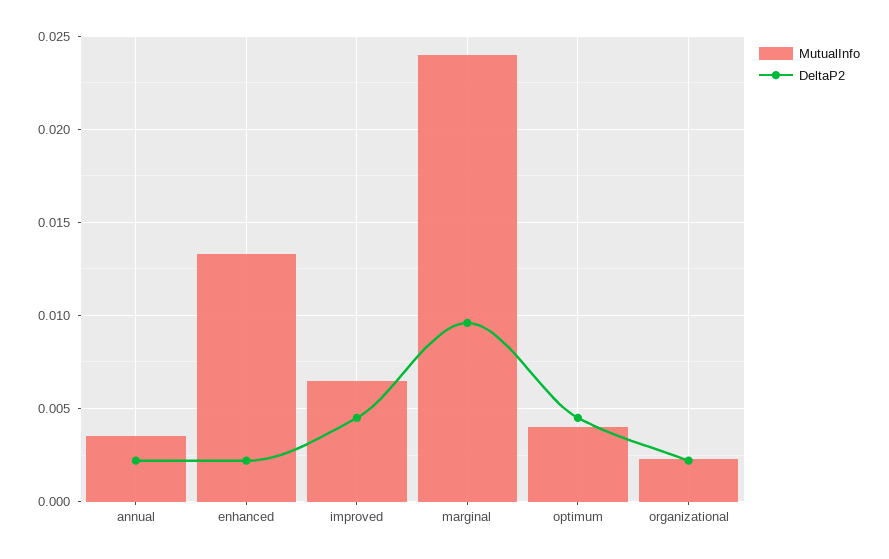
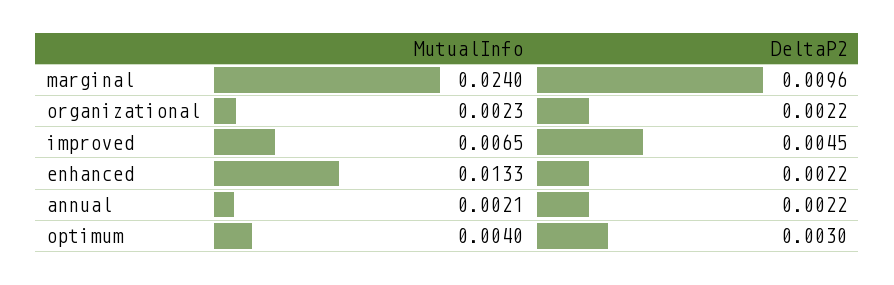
MutualInfo, annual: 0.0035 -> 0.0021
DeltaP2, optimum: 0.0045 -> 0.003

